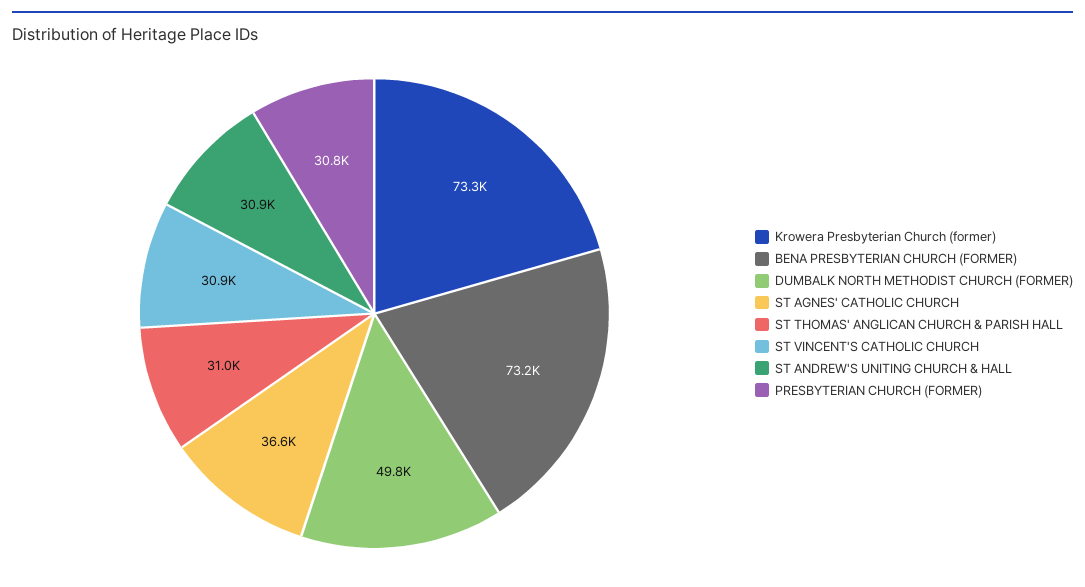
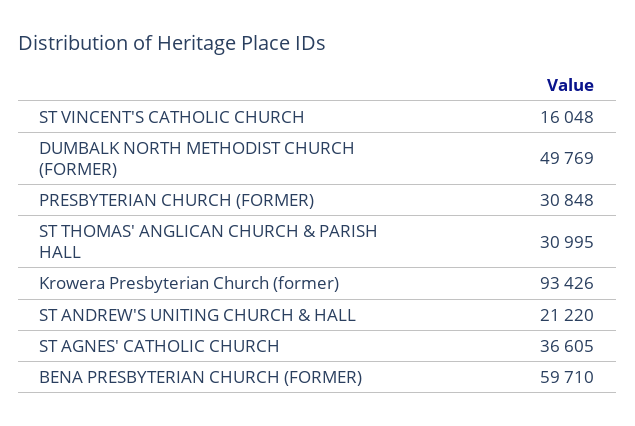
Krowera Presbyterian Church (former): 73300 -> 93426
BENA PRESBYTERIAN CHURCH (FORMER): 73200 -> 59710
ST VINCENT'S CATHOLIC CHURCH: 30900 -> 16048
ST ANDREW'S UNITING CHURCH & HALL: 30900 -> 21220

